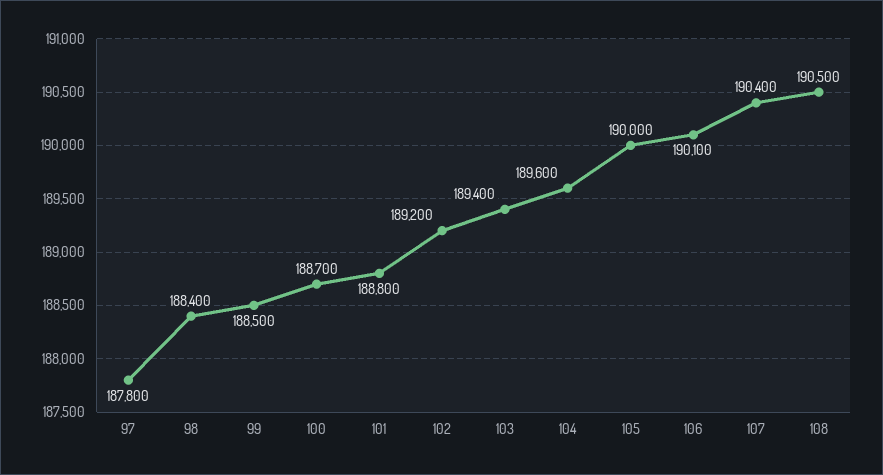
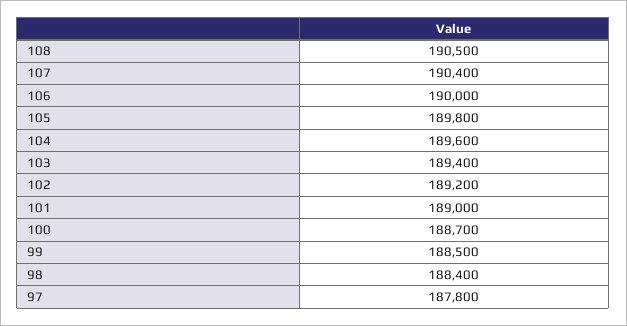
101: 188800 -> 189000
105: 190000 -> 189800
106: 190100 -> 190000

